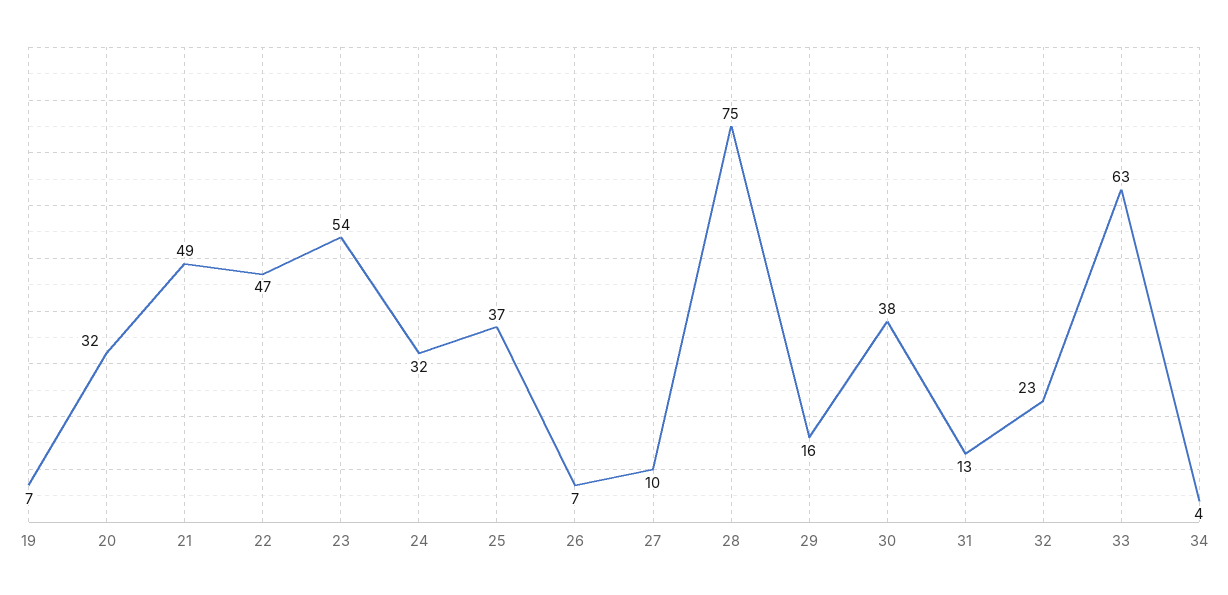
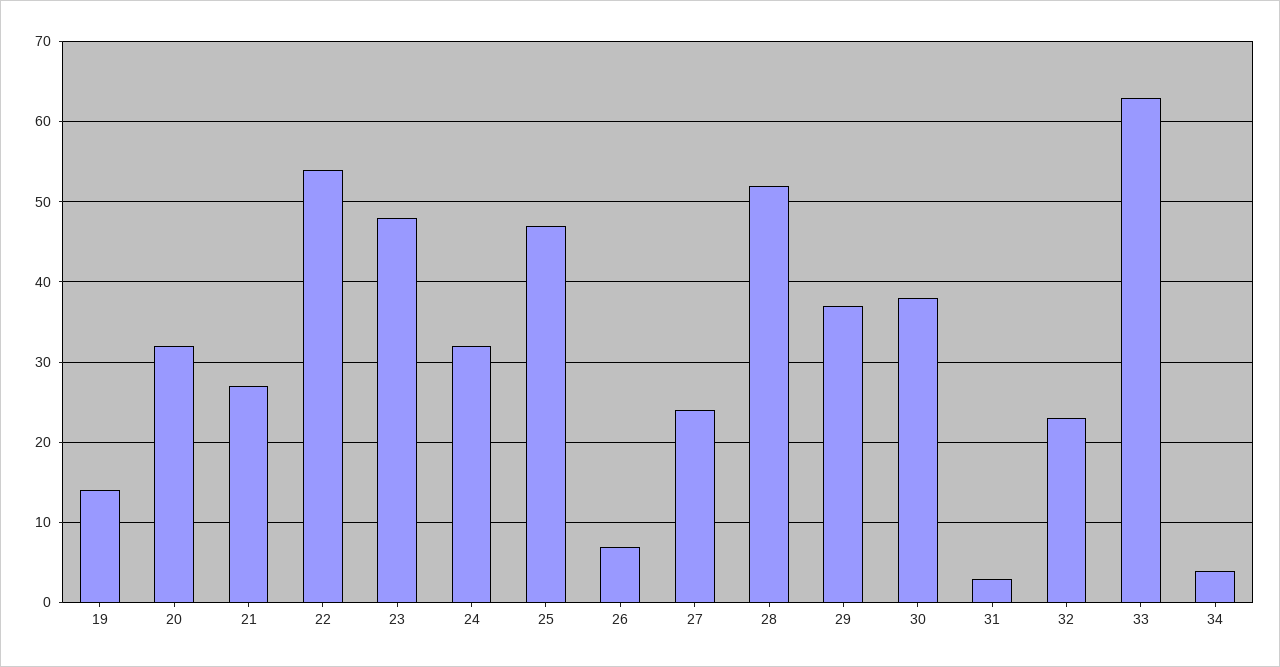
19: 7 -> 14
21: 49 -> 27
22: 47 -> 54
23: 54 -> 48
25: 37 -> 47
27: 10 -> 24
28: 75 -> 52
29: 16 -> 37
31: 13 -> 3

